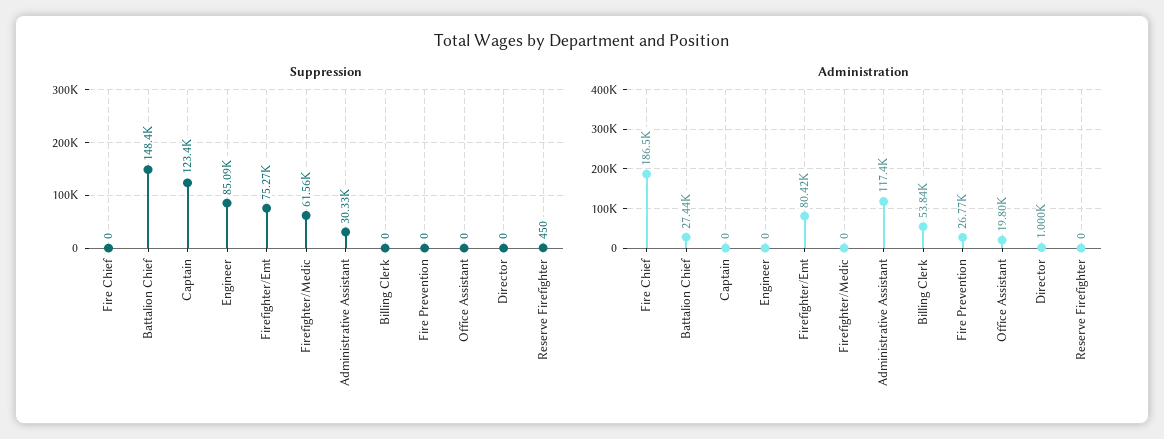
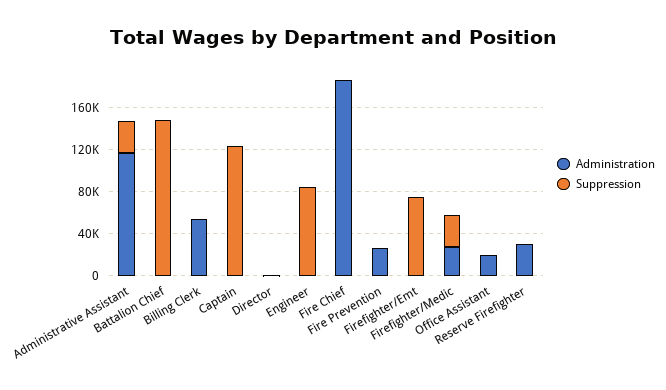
Suppression, Firefighter/Medic: 61560 -> 30000
Administration, Battalion Chief: 27440 -> 0
Administration, Firefighter/Emt: 80420 -> 0
Administration, Firefighter/Medic: 0 -> 30000
Administration, Reserve Firefighter: 0 -> 30000

